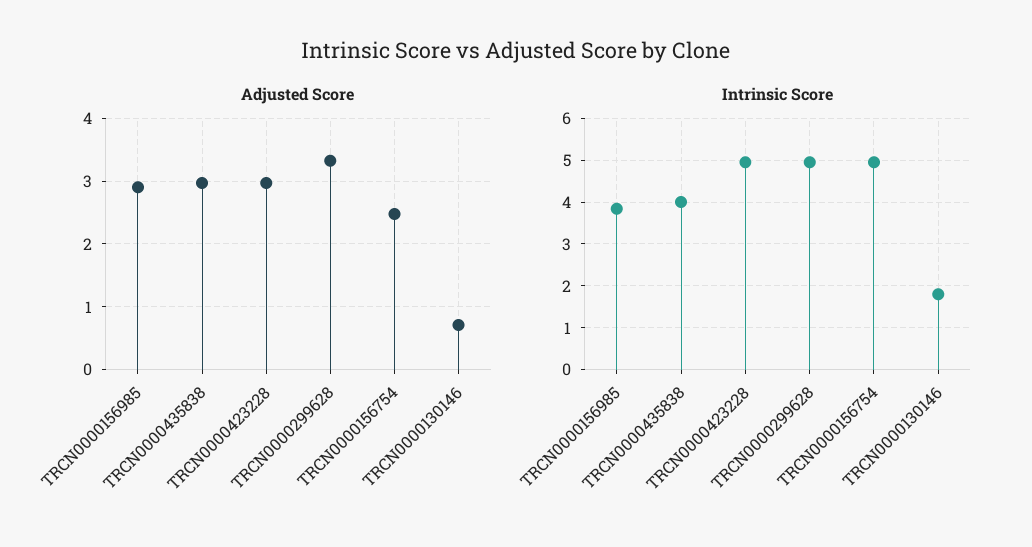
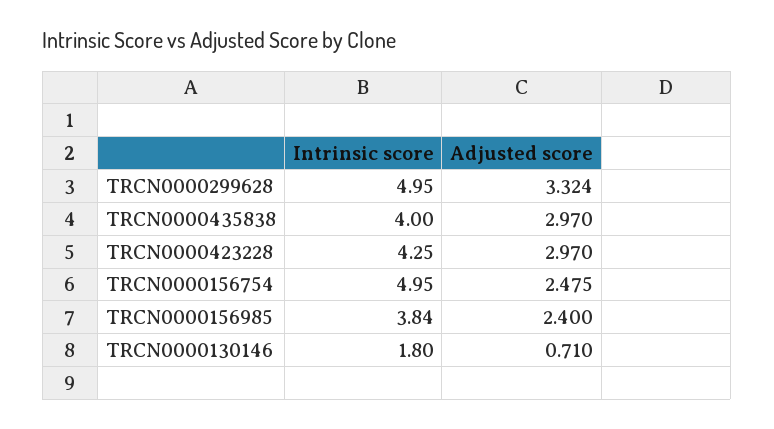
Adjusted Score, TRCN0000156985: 2.9 -> 2.4
Intrinsic Score, TRCN0000423228: 5 -> 4.25

